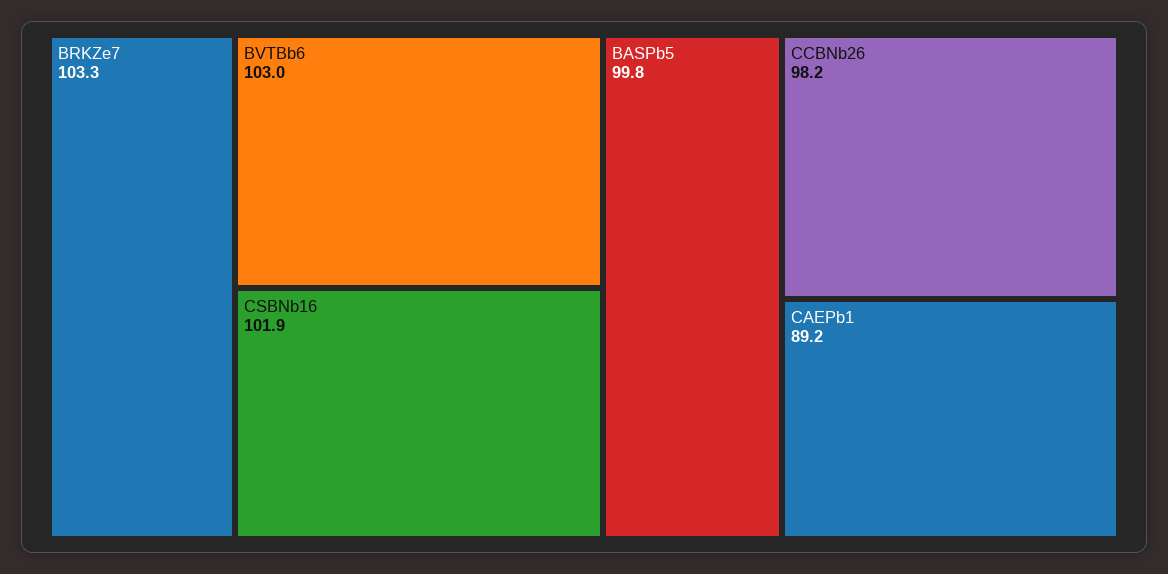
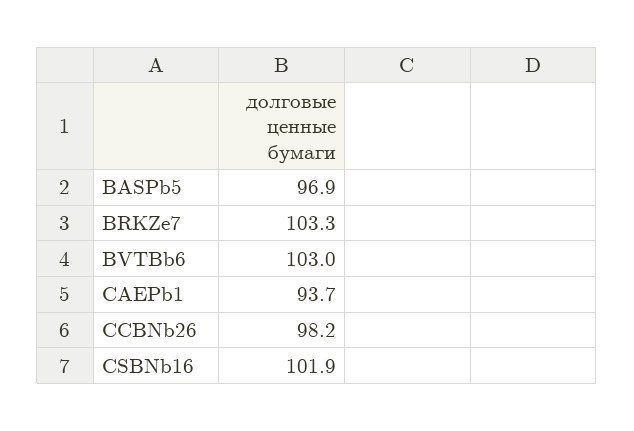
BASPb5: 99.8 -> 96.9
CAEPb1: 89.2 -> 93.7

